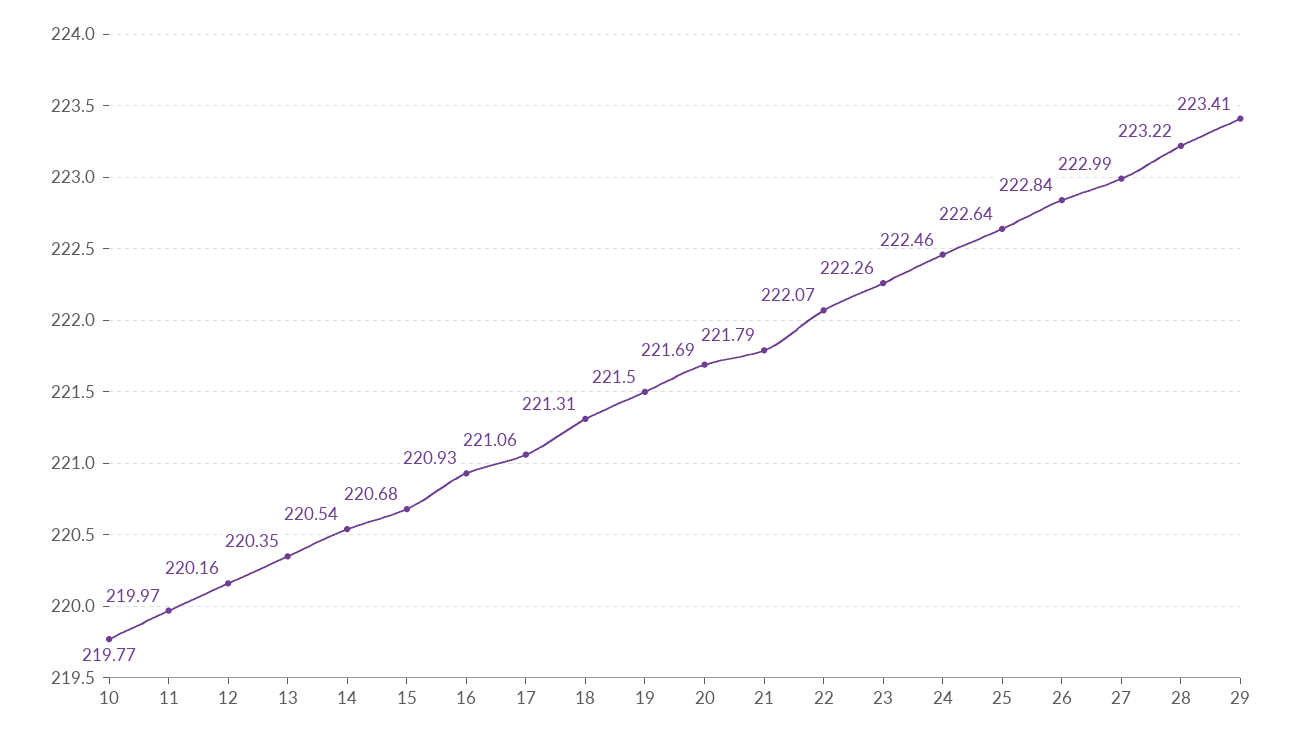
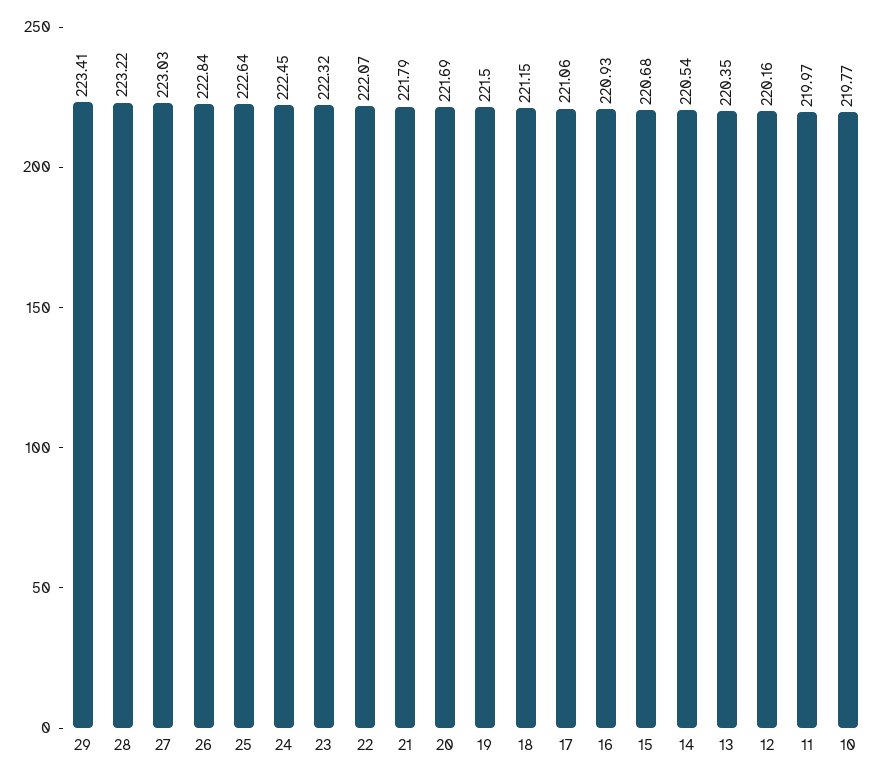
18: 221.31 -> 221.15
23: 222.26 -> 222.32
24: 222.46 -> 222.45
27: 222.99 -> 223.03

